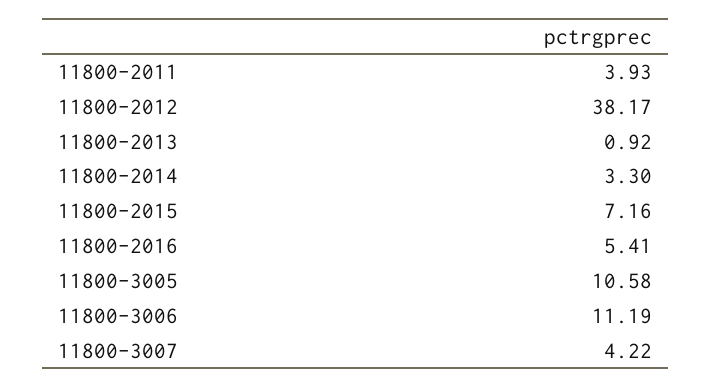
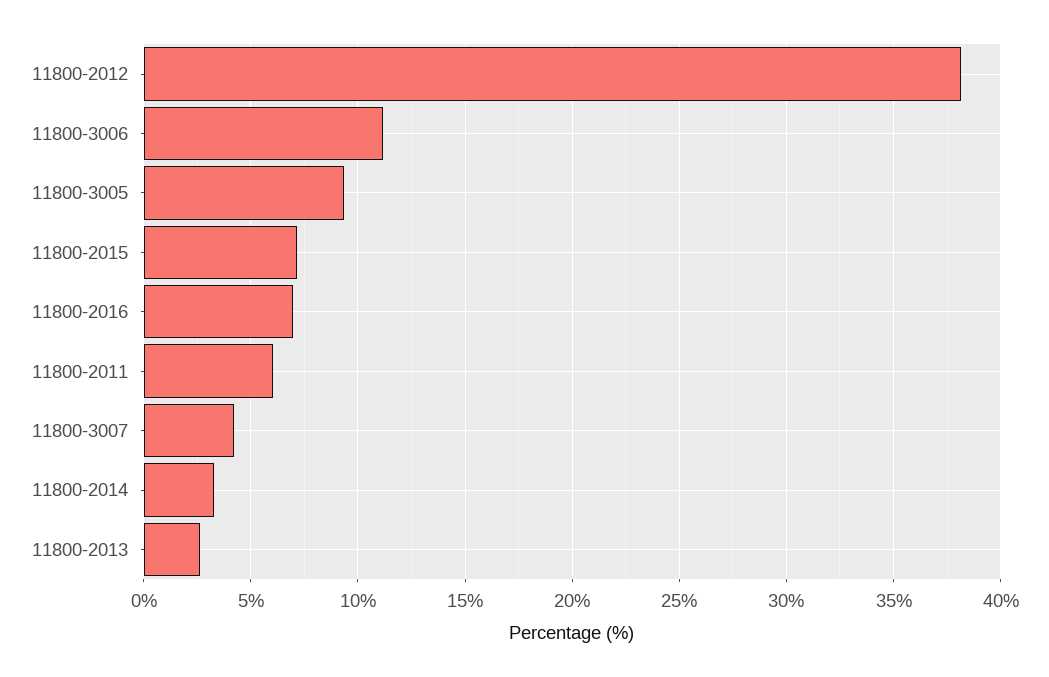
11800-2011: 3.93 -> 6
11800-2013: 0.92 -> 2.5
11800-2016: 5.41 -> 7
11800-3005: 10.58 -> 9.5

